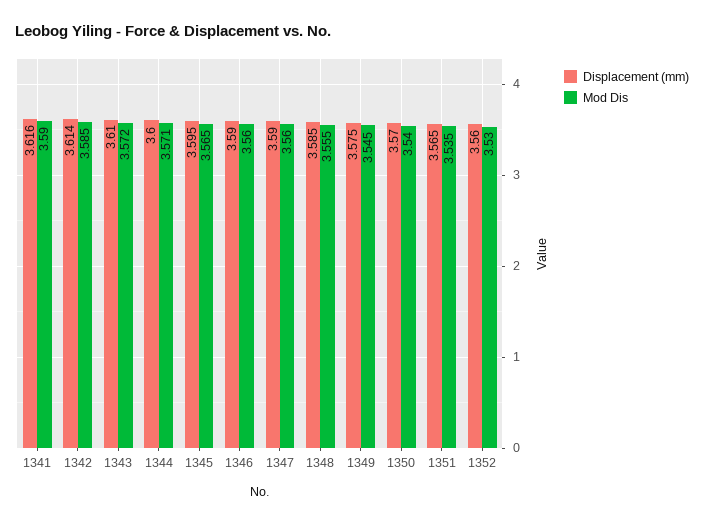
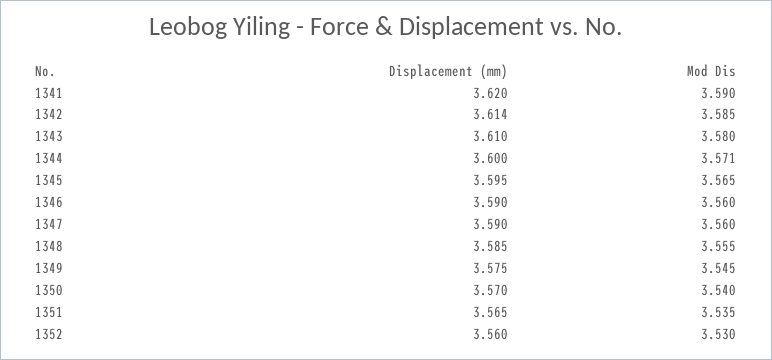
Displacement (mm), 1341: 3.616 -> 3.62
Mod Dis, 1343: 3.572 -> 3.58

